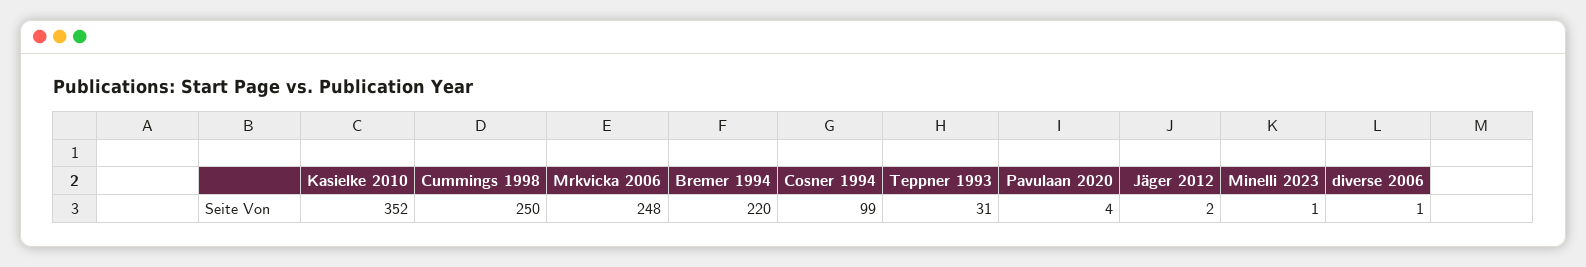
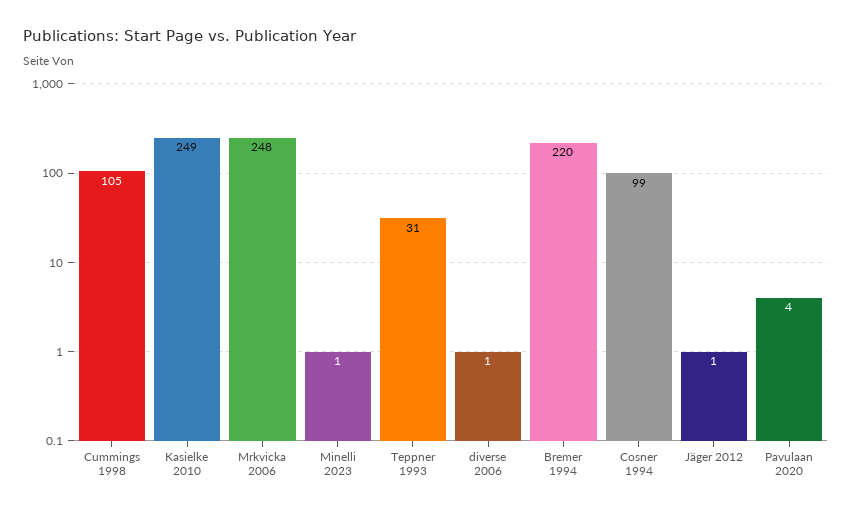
Kasielke 2010: 352 -> 249
Cummings 1998: 250 -> 105
Jäger 2012: 2 -> 1

